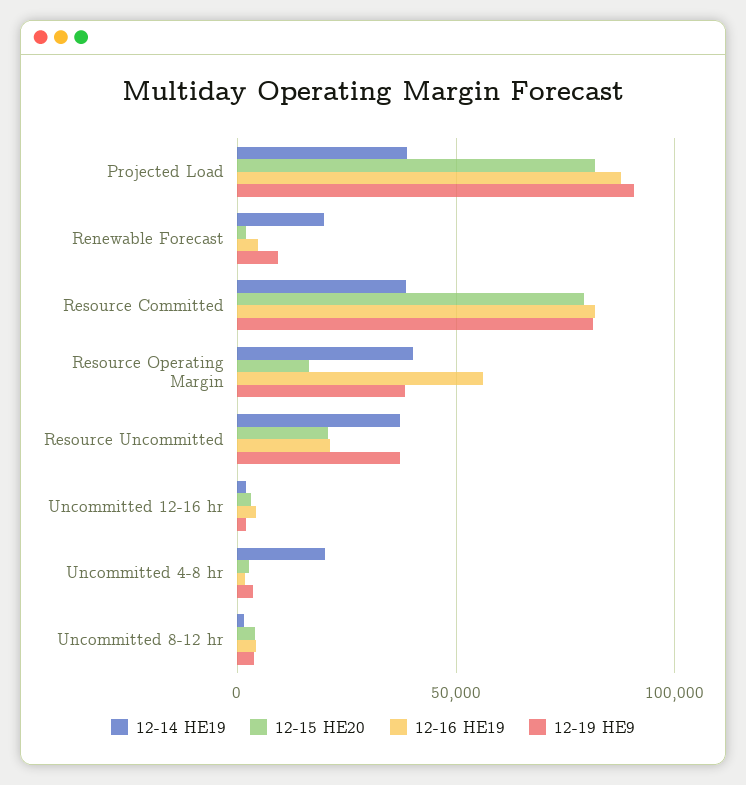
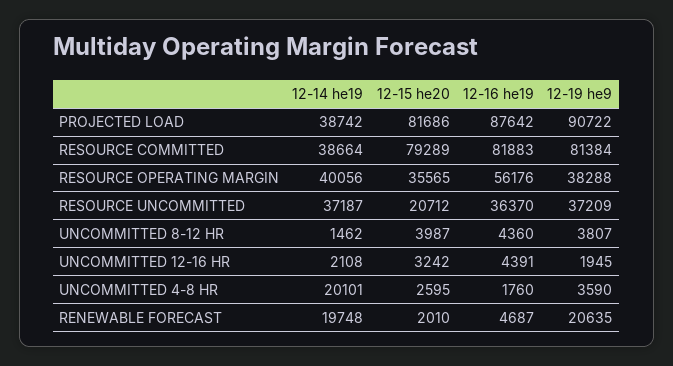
12-19 HE9, Renewable Forecast: 10000 -> 20635
12-15 HE20, Resource Operating Margin: 15000 -> 35565
12-16 HE19, Resource Uncommitted: 20000 -> 36370

